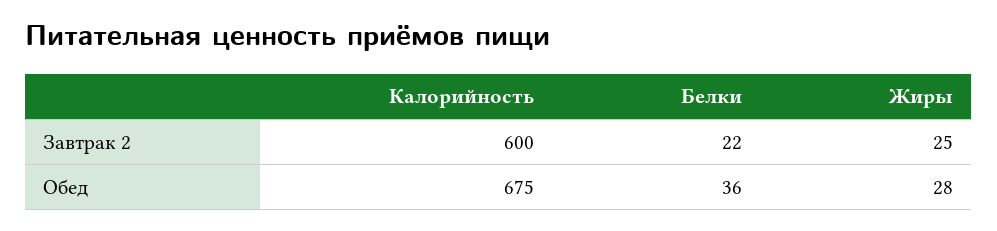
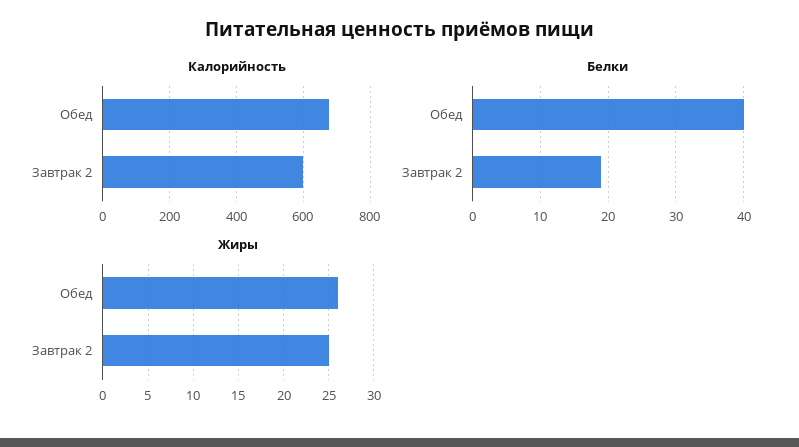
Белки, Завтрак 2: 22 -> 19
Белки, Обед: 36 -> 40
Жиры, Обед: 28 -> 26

